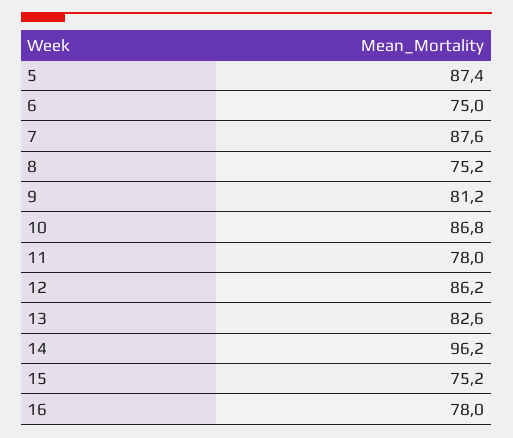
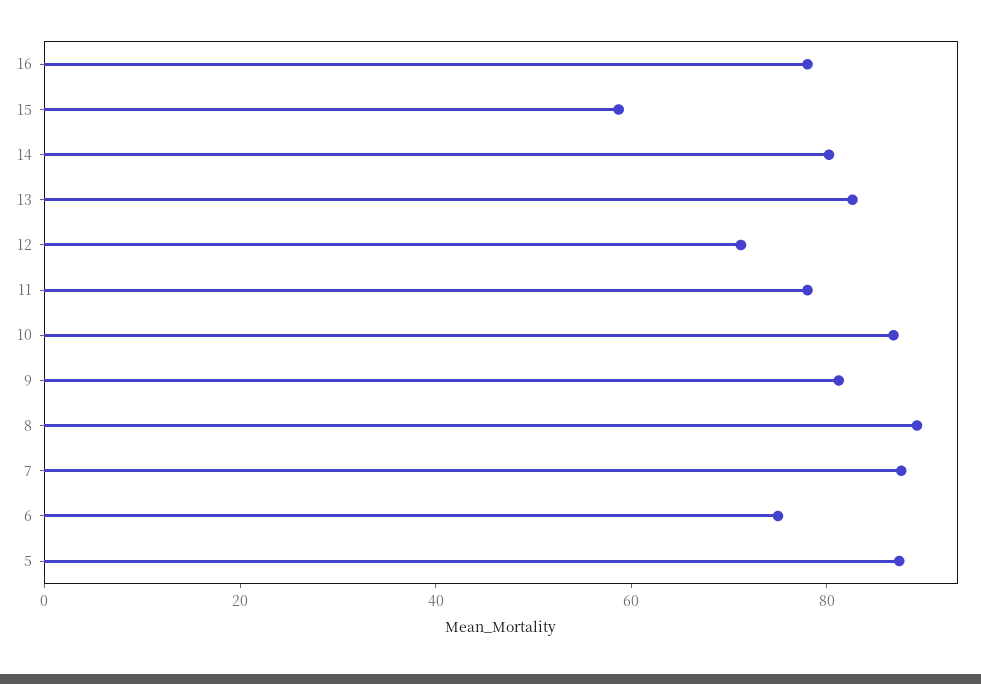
8: 75.2 -> 90
12: 86.2 -> 70
14: 96.2 -> 80
15: 75.2 -> 60

